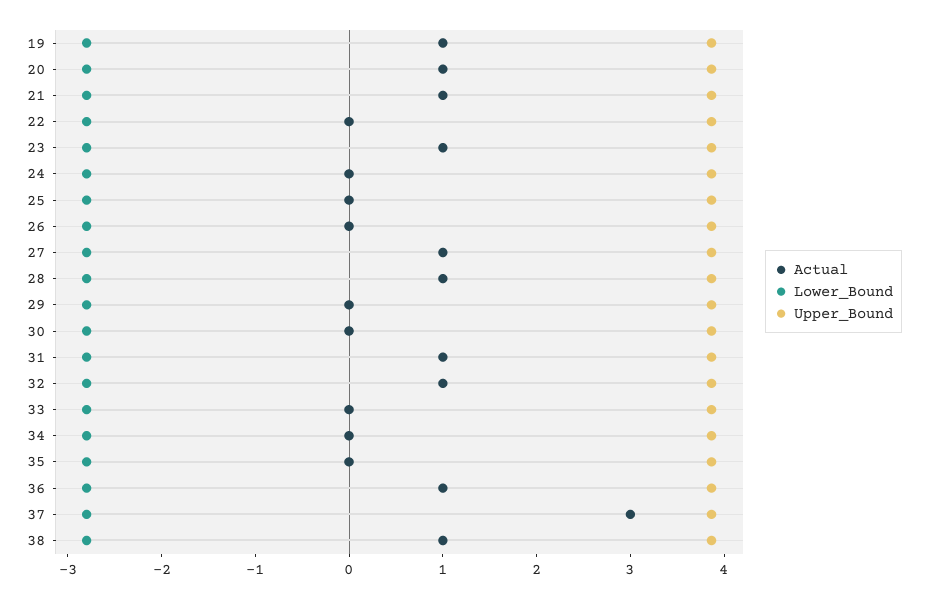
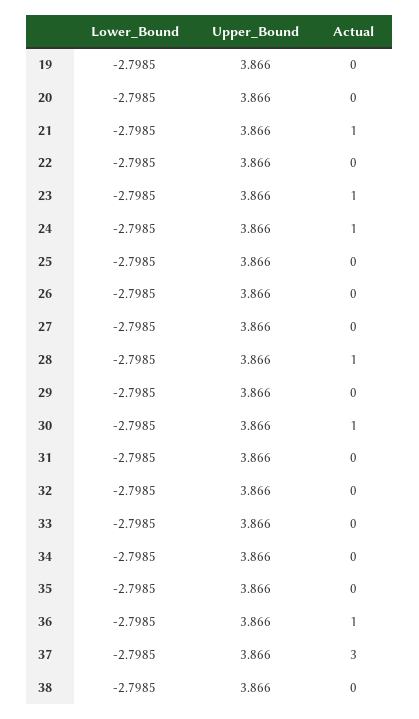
Actual, 19: 1 -> 0
Actual, 20: 1 -> 0
Actual, 24: 0 -> 1
Actual, 27: 1 -> 0
Actual, 30: 0 -> 1
Actual, 31: 1 -> 0
Actual, 32: 1 -> 0
Actual, 38: 1 -> 0

